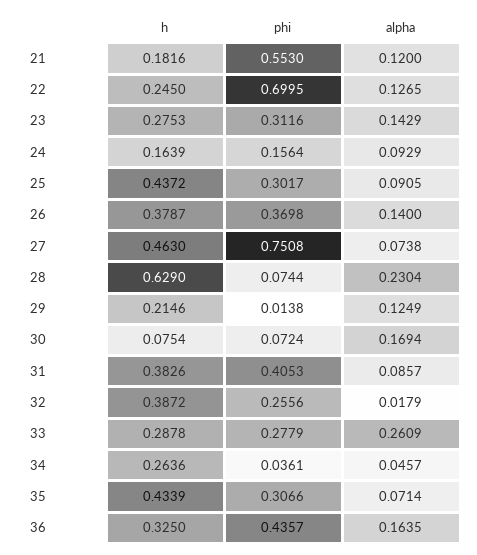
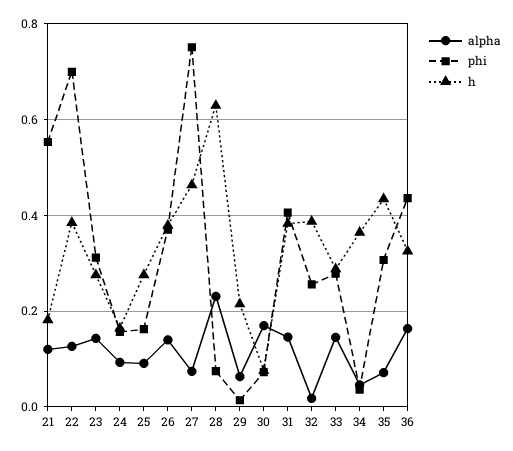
h, 22: 0.245 -> 0.38
h, 25: 0.4372 -> 0.28
phi, 25: 0.3017 -> 0.16
alpha, 29: 0.1249 -> 0.06
alpha, 31: 0.0857 -> 0.14
alpha, 33: 0.2609 -> 0.14
h, 34: 0.2636 -> 0.36

